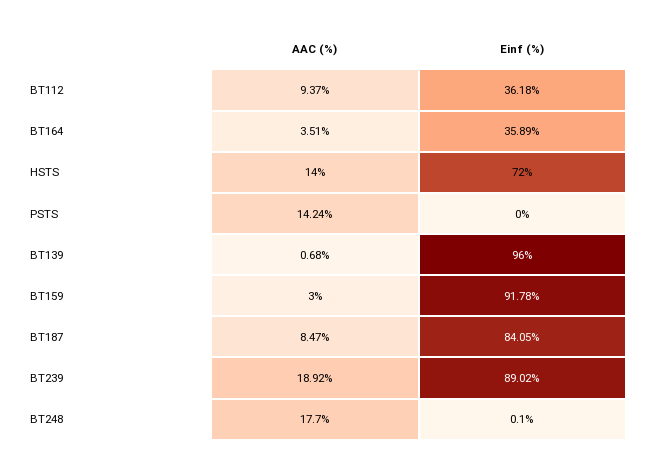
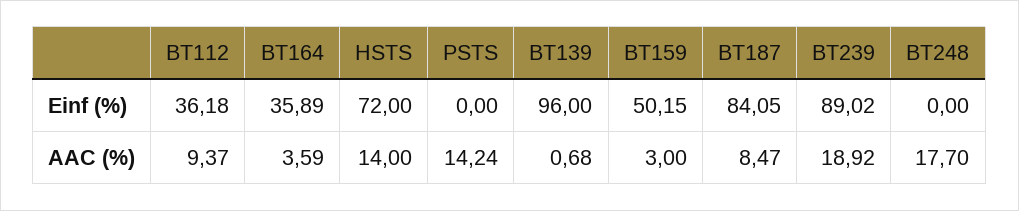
AAC (%), BT164: 3.51 -> 3.59
Einf (%), BT159: 91.78 -> 50.15
Einf (%), BT248: 0.1 -> 0

